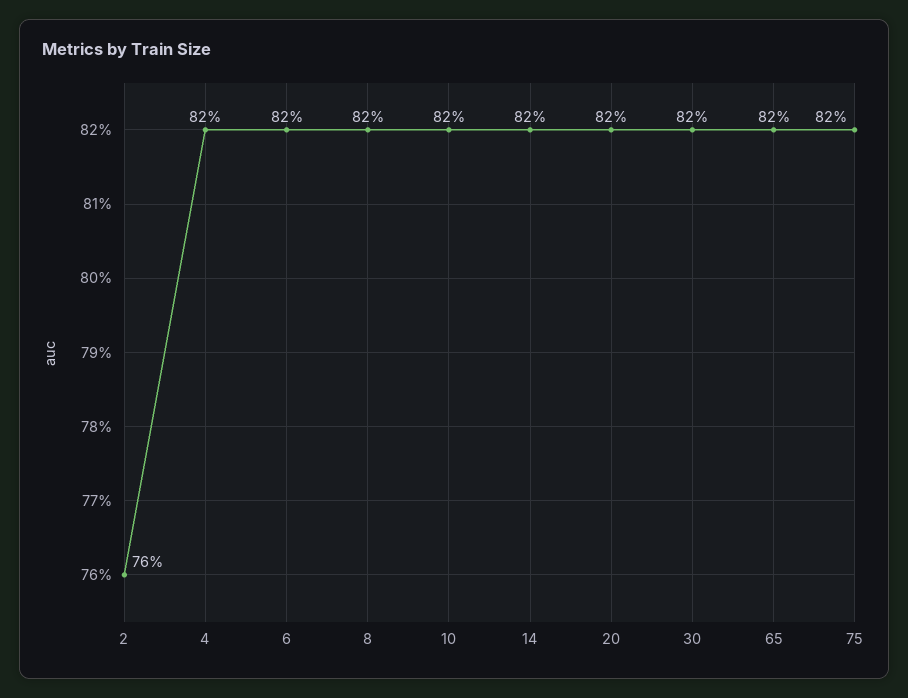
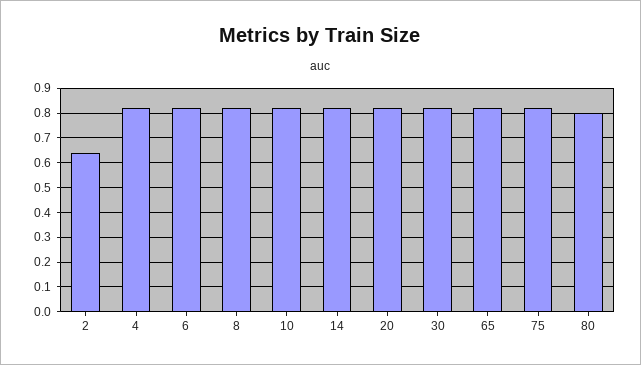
2: 0.76 -> 0.65
80: none -> 0.8

